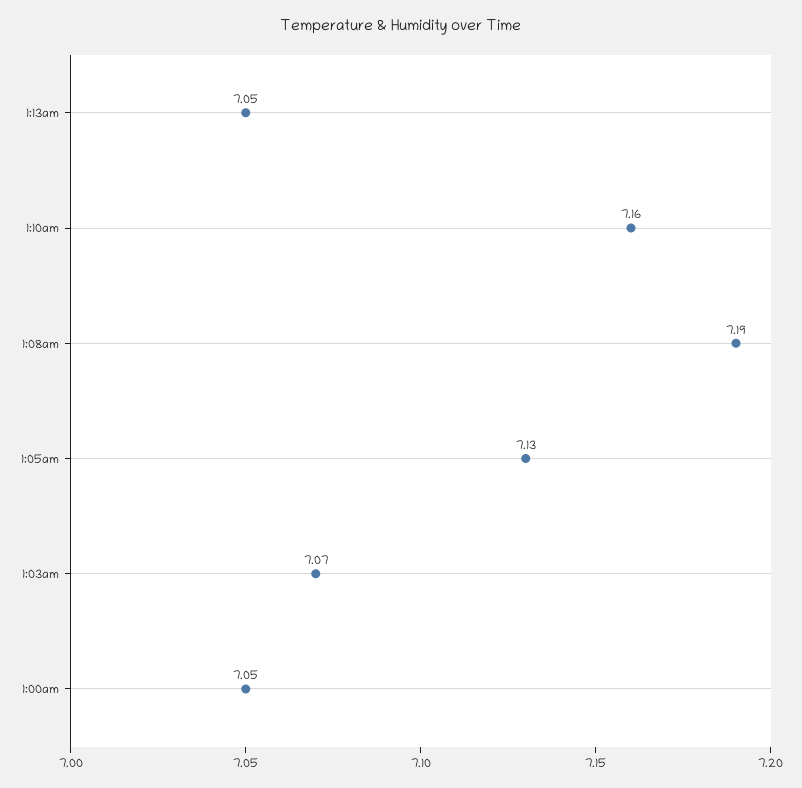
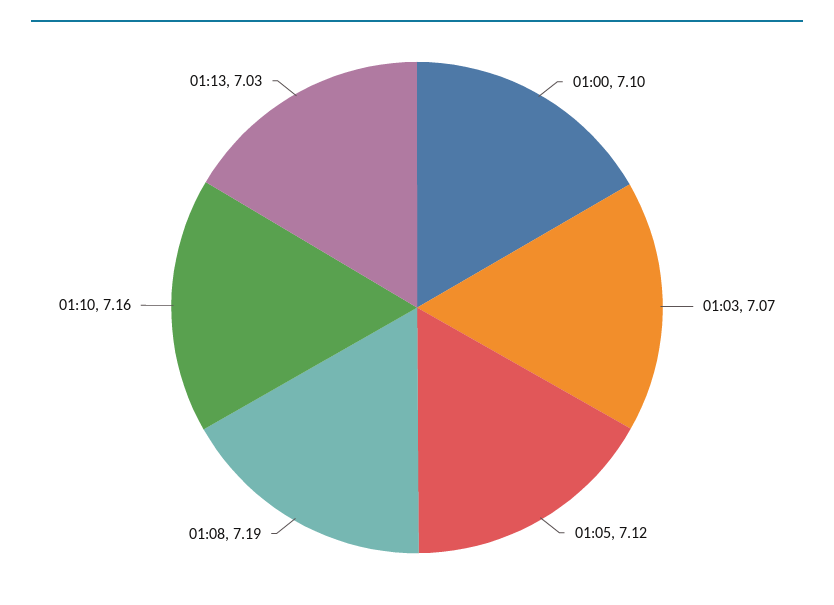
1:13am: 7.05 -> 7.03
1:05am: 7.13 -> 7.12
1:00am: 7.05 -> 7.1

